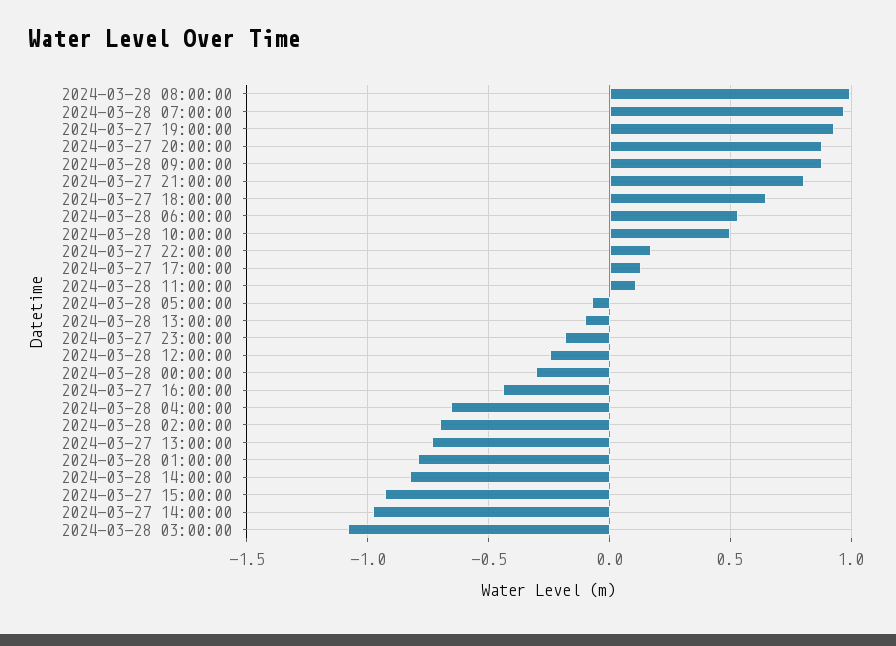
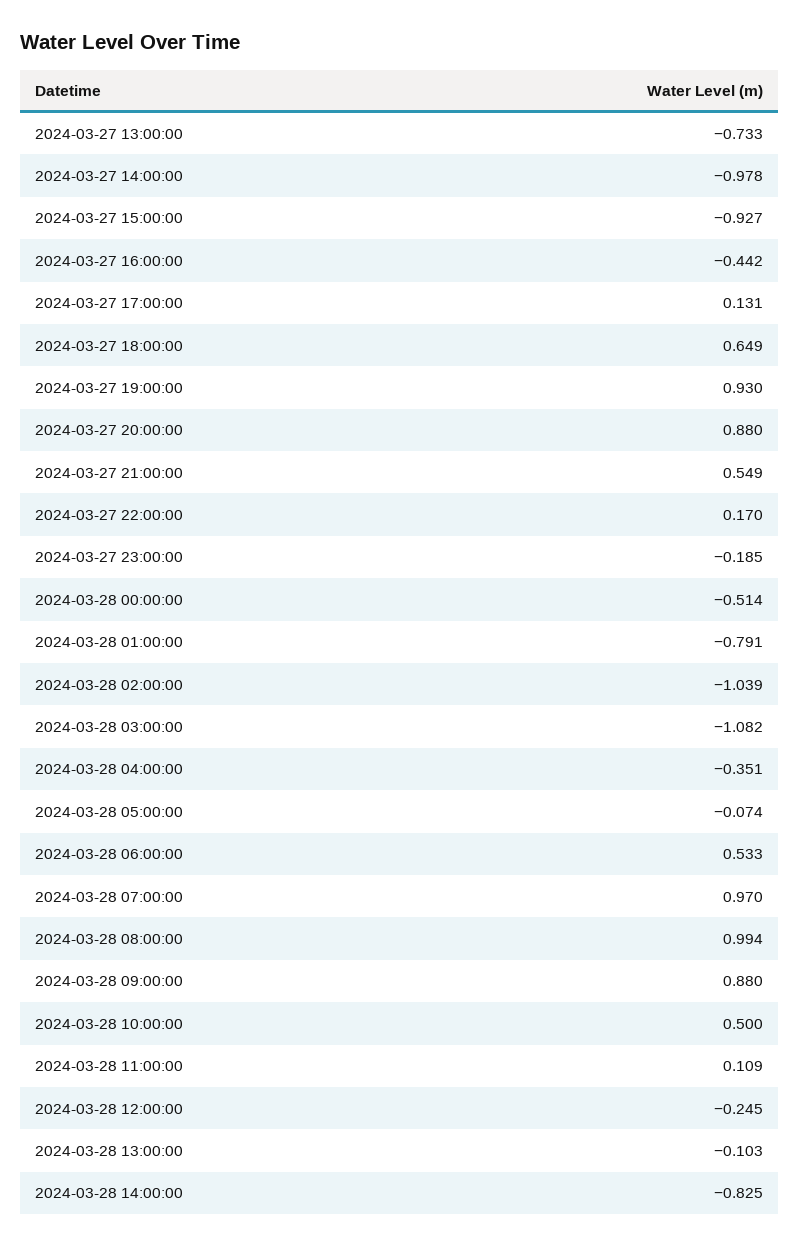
2024-03-27 21:00:00: 0.8 -> 0.549
2024-03-28 00:00:00: -0.3 -> -0.514
2024-03-28 04:00:00: -0.65 -> -0.351
2024-03-28 02:00:00: -0.7 -> -1.039

